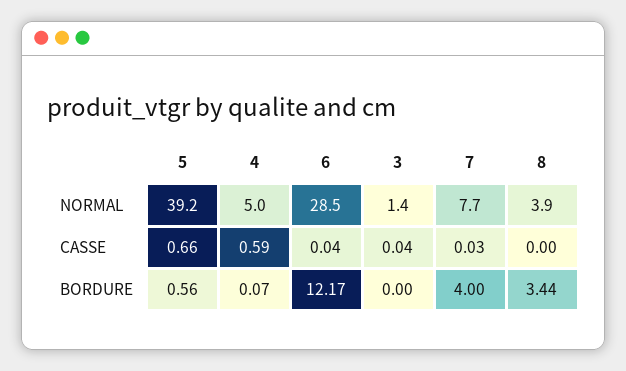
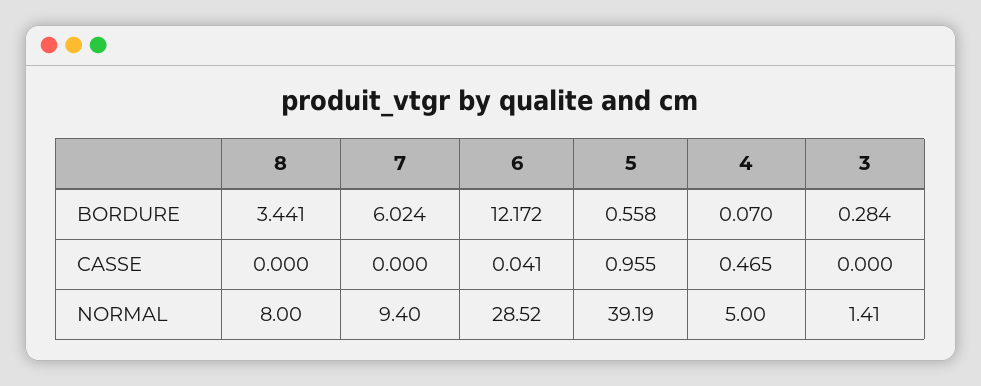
7, NORMAL: 7.7 -> 9.4
8, NORMAL: 3.9 -> 8
5, CASSE: 0.66 -> 0.955
4, CASSE: 0.59 -> 0.465
3, CASSE: 0.04 -> 0
7, CASSE: 0.03 -> 0
3, BORDURE: 0 -> 0.284
7, BORDURE: 4 -> 6.024

